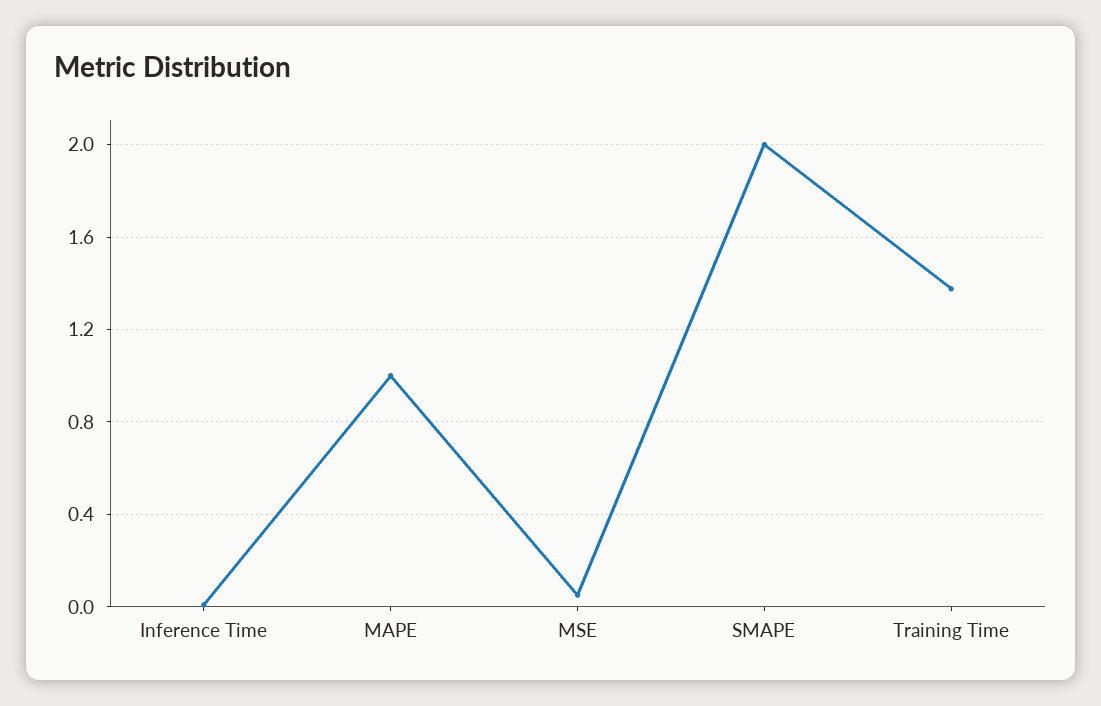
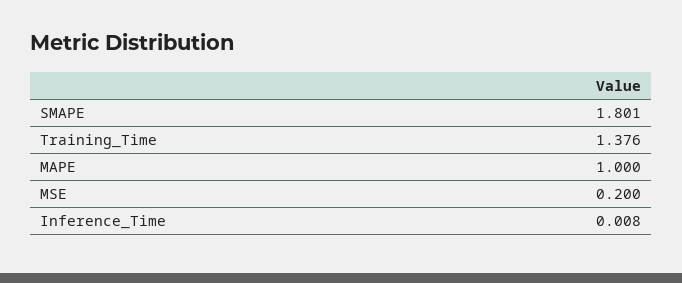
MSE: 0.05 -> 0.2
SMAPE: 2 -> 1.801

